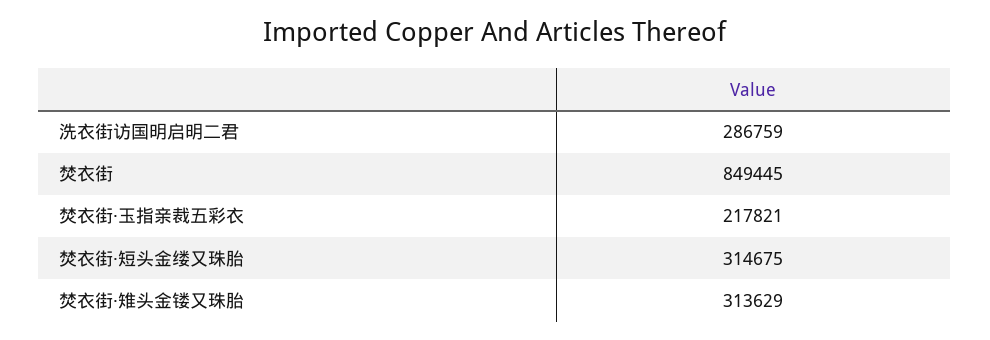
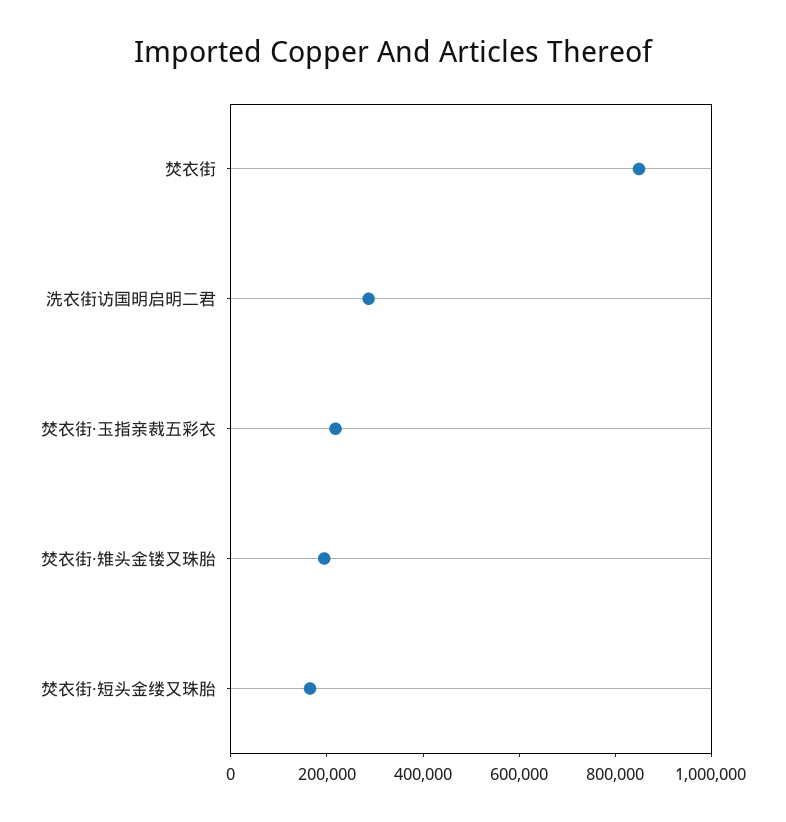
焚衣街·短头金缕又珠胎: 314675 -> 150000
焚衣街·雉头金镂又珠胎: 313629 -> 200000

